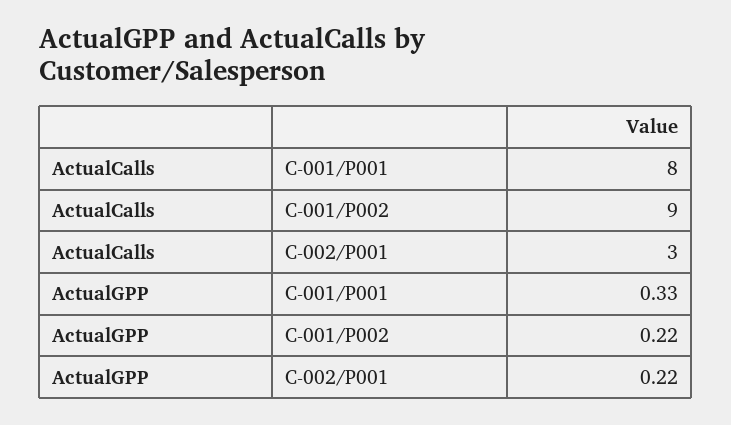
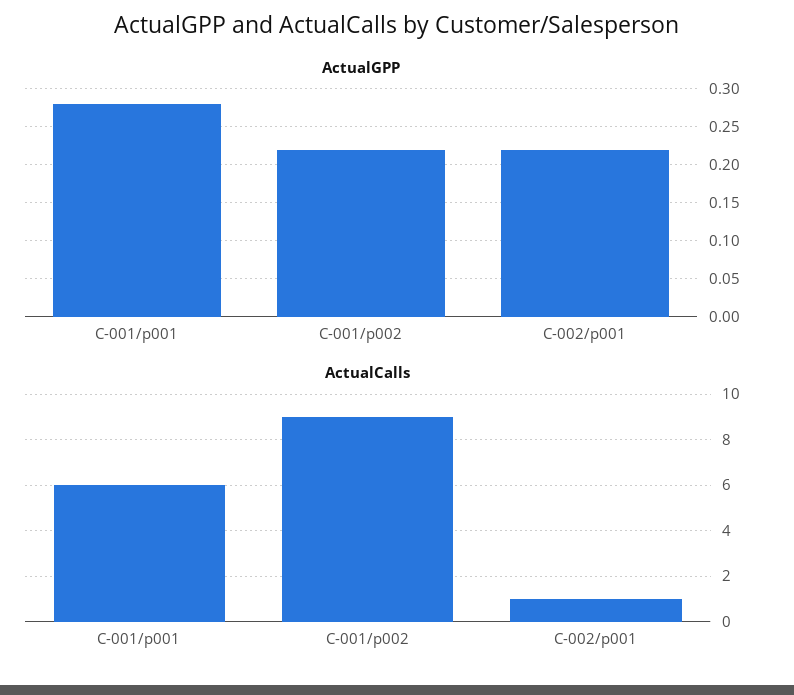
ActualCalls, C-001/P001: 8 -> 6
ActualCalls, C-002/P001: 3 -> 1
ActualGPP, C-001/P001: 0.33 -> 0.28

